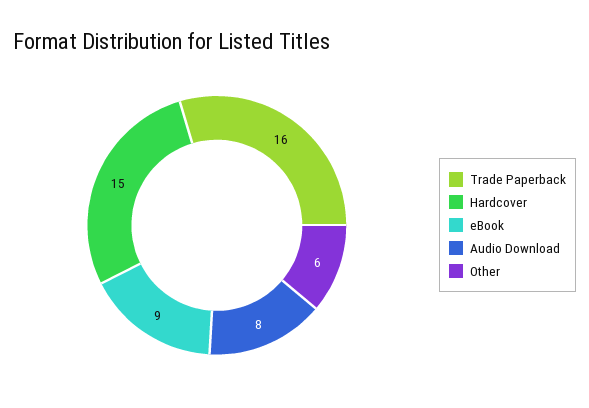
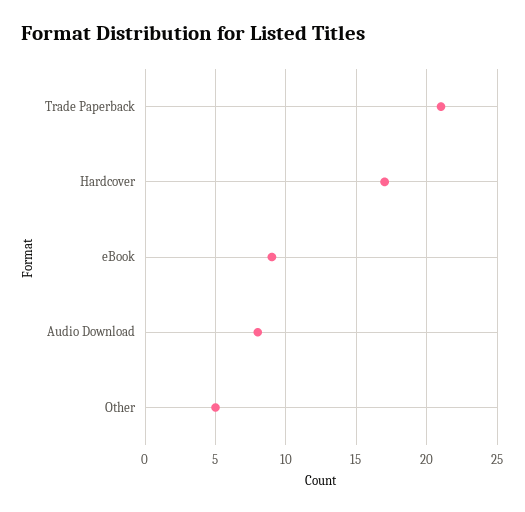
Trade Paperback: 16 -> 21
Hardcover: 15 -> 17
Other: 6 -> 5

